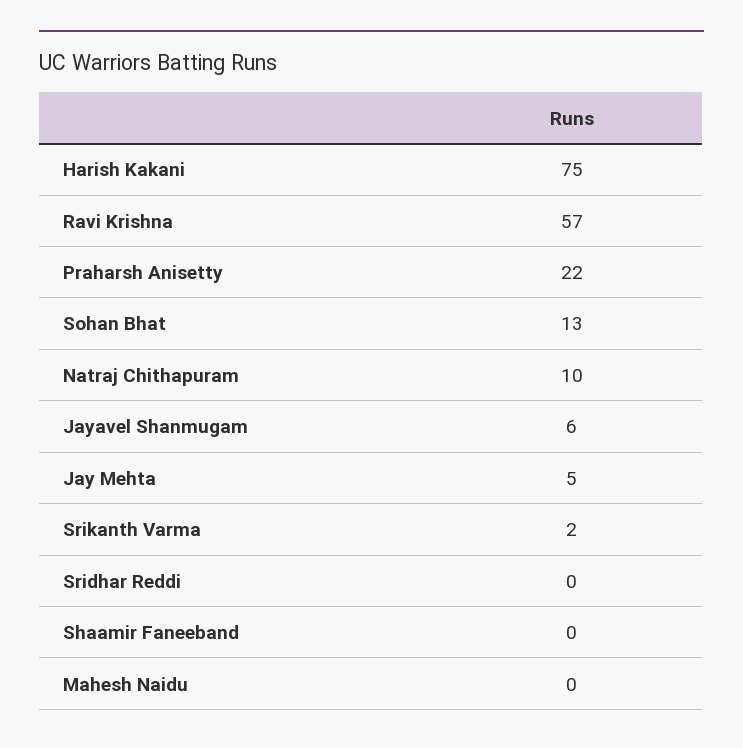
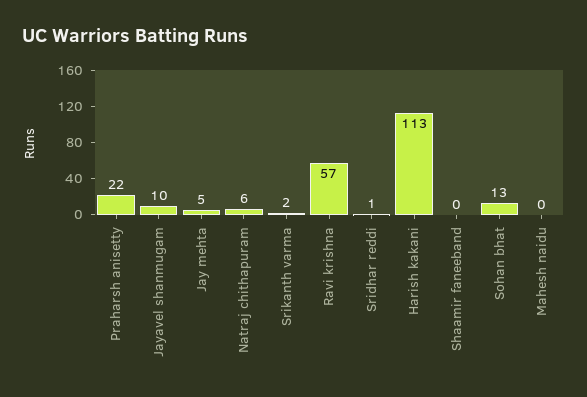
Harish Kakani: 75 -> 113
Natraj Chithapuram: 10 -> 6
Jayavel Shanmugam: 6 -> 10
Sridhar Reddi: 0 -> 1

